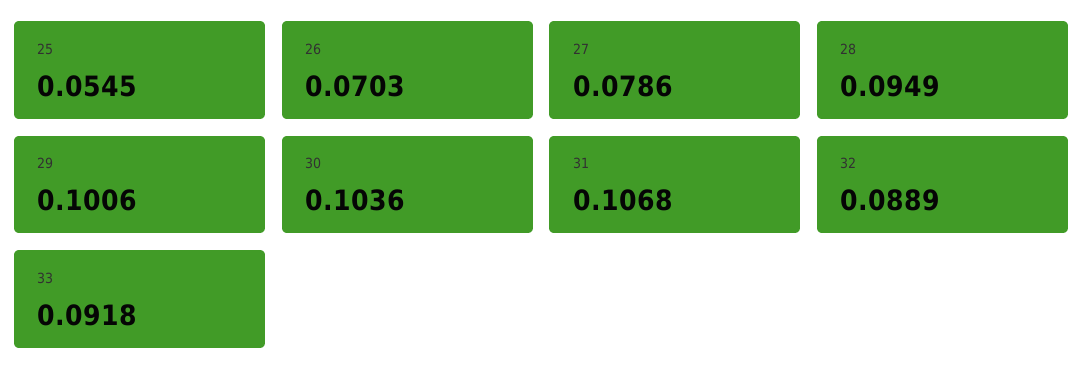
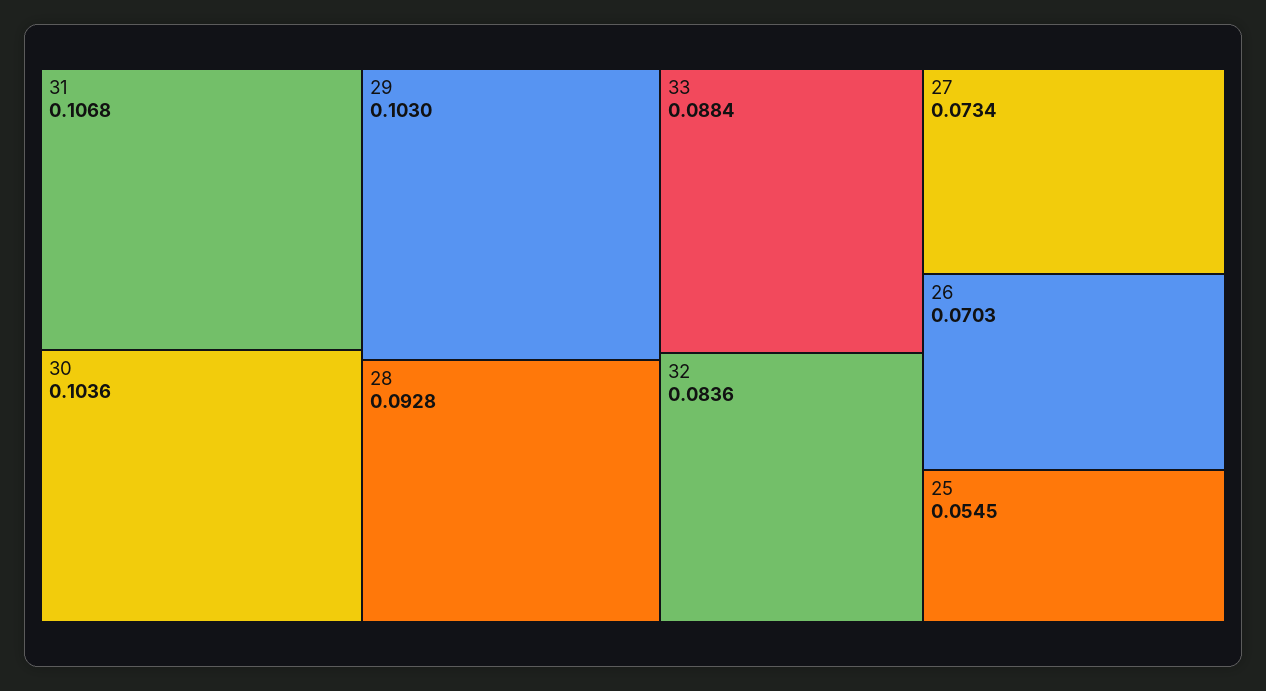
27: 0.0786 -> 0.0734
28: 0.0949 -> 0.0928
29: 0.1006 -> 0.103
32: 0.0889 -> 0.0836
33: 0.0918 -> 0.0884

